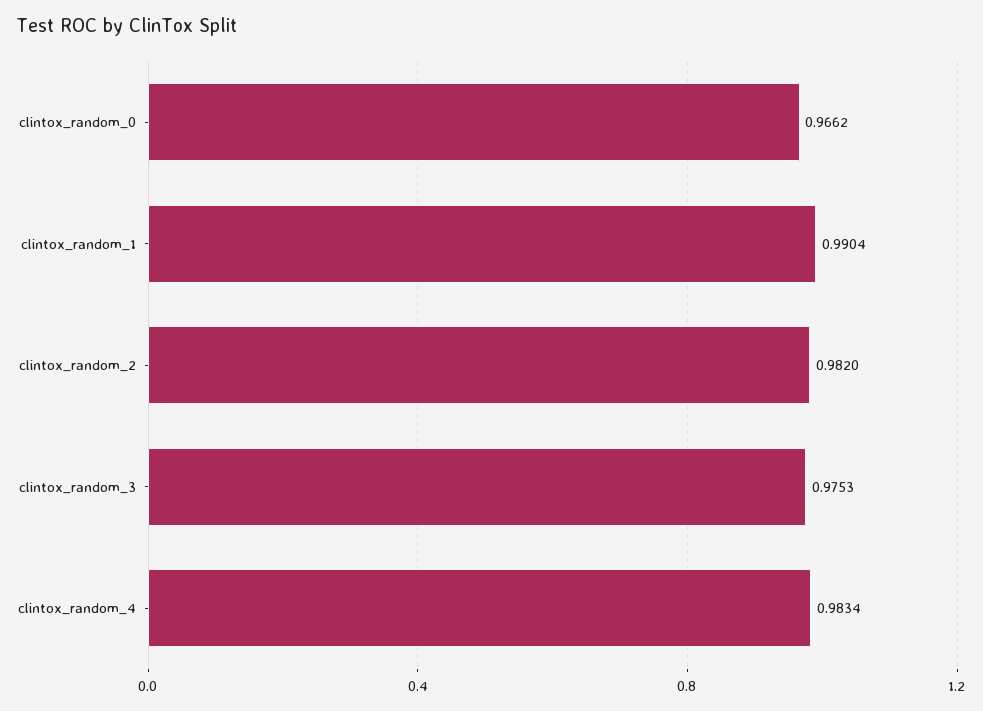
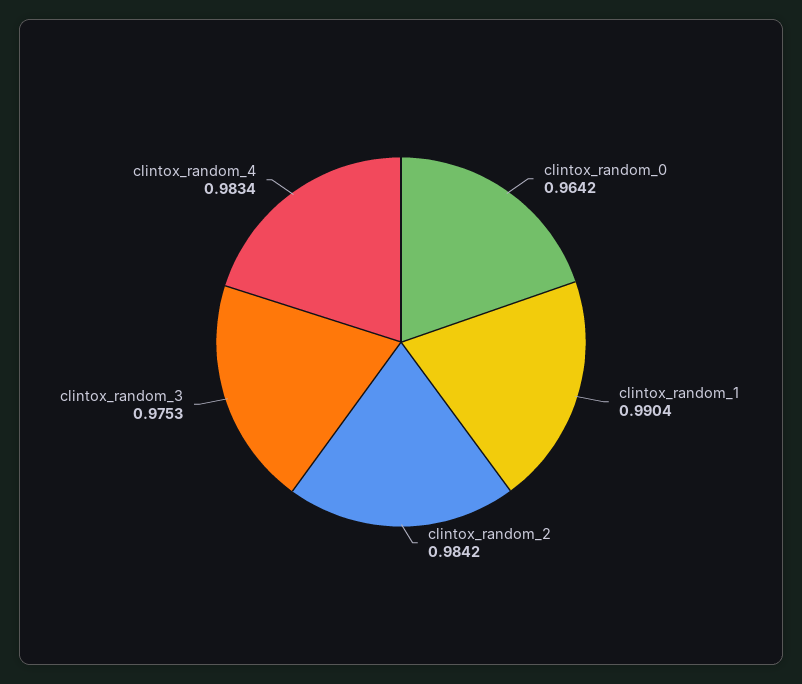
clintox_random_0: 0.9662 -> 0.9642
clintox_random_2: 0.982 -> 0.9842

